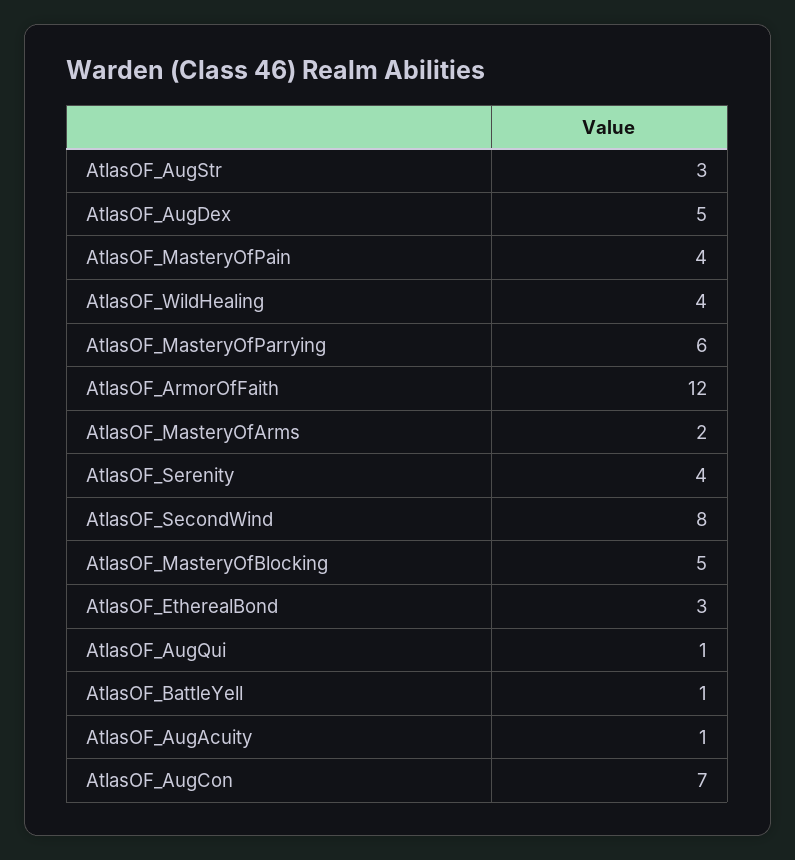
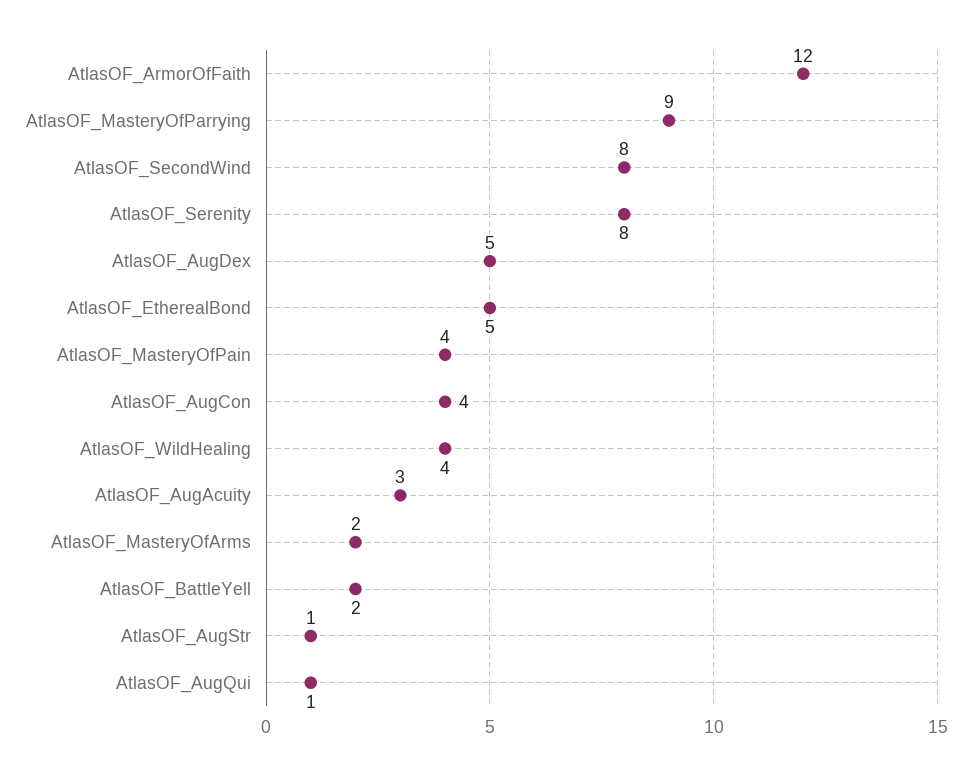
AtlasOF_AugStr: 3 -> 1
AtlasOF_MasteryOfParrying: 6 -> 9
AtlasOF_Serenity: 4 -> 8
AtlasOF_MasteryOfBlocking: 5 -> none
AtlasOF_EtherealBond: 3 -> 5
AtlasOF_BattleYell: 1 -> 2
AtlasOF_AugAcuity: 1 -> 3
AtlasOF_AugCon: 7 -> 4

